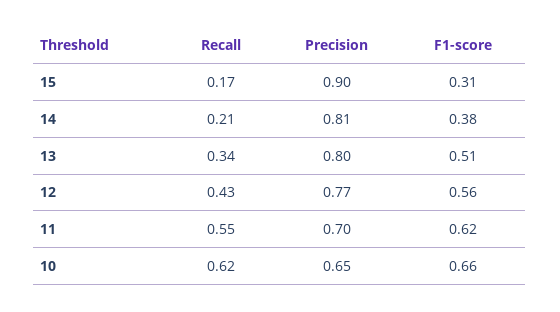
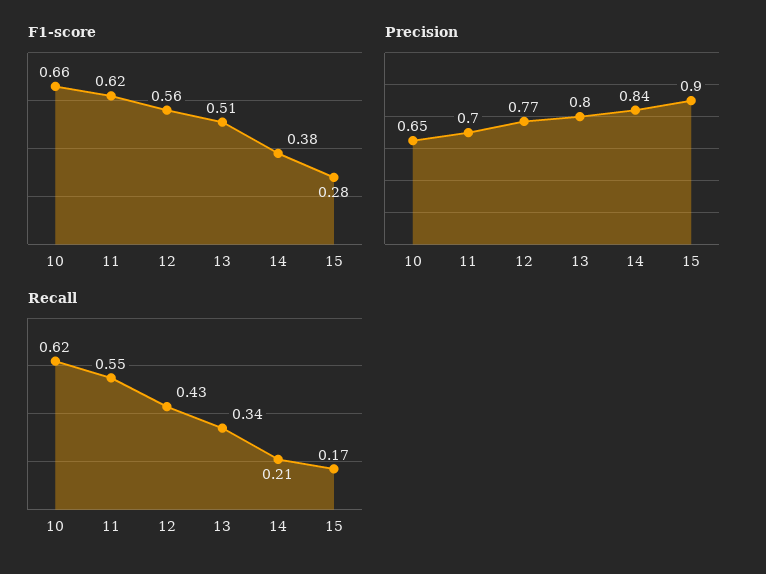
F1-score, 15: 0.31 -> 0.28
Precision, 14: 0.81 -> 0.84

